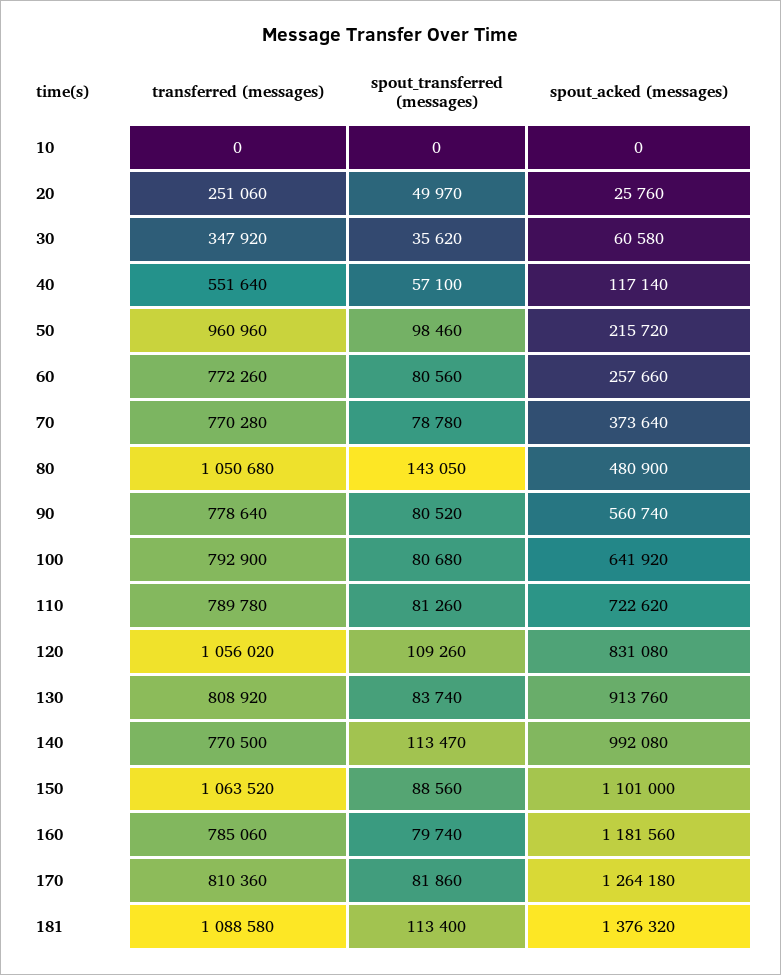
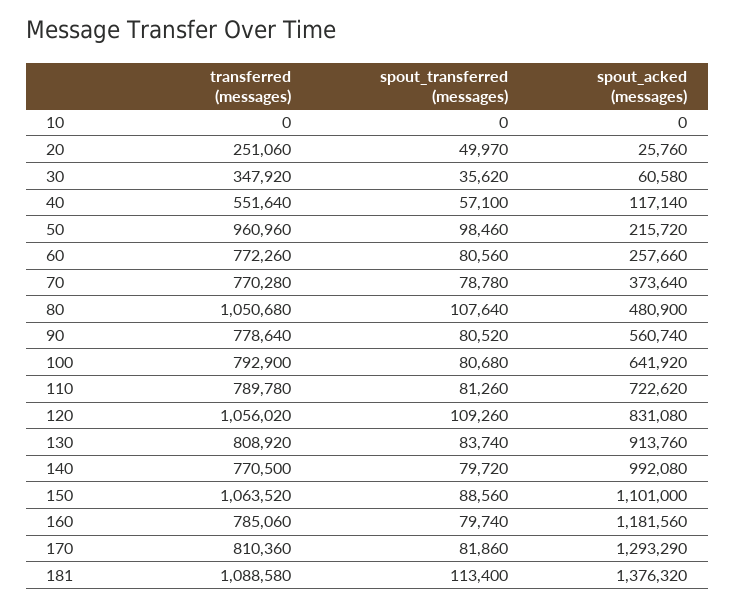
spout_transferred (messages), 80: 143050 -> 107640
spout_transferred (messages), 140: 113470 -> 79720
spout_acked (messages), 170: 1264180 -> 1293290

